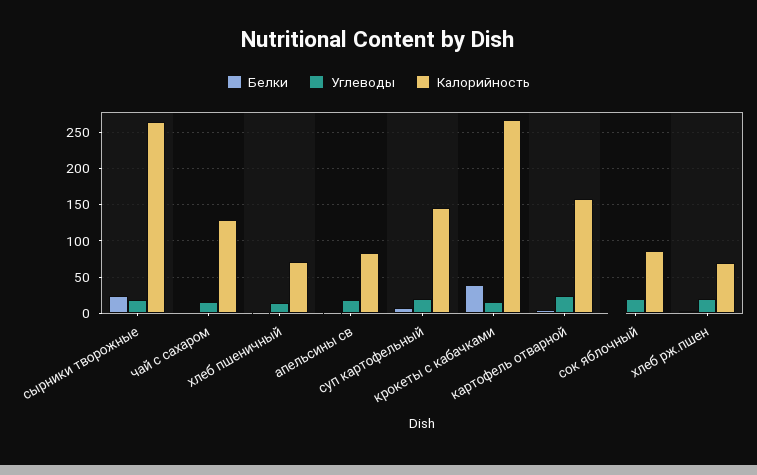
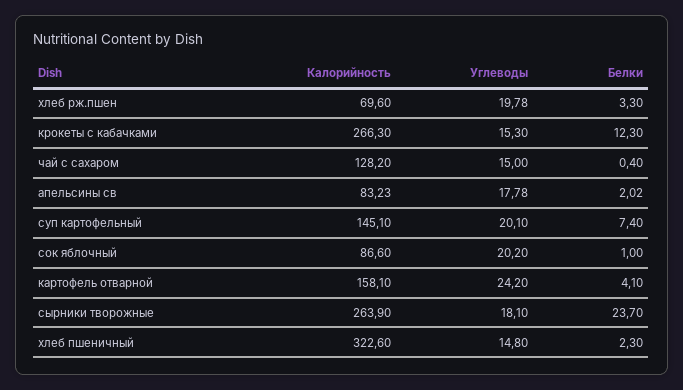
Калорийность, хлеб пшеничный: 70 -> 322.6
Белки, крокеты с кабачками: 40 -> 12.3

